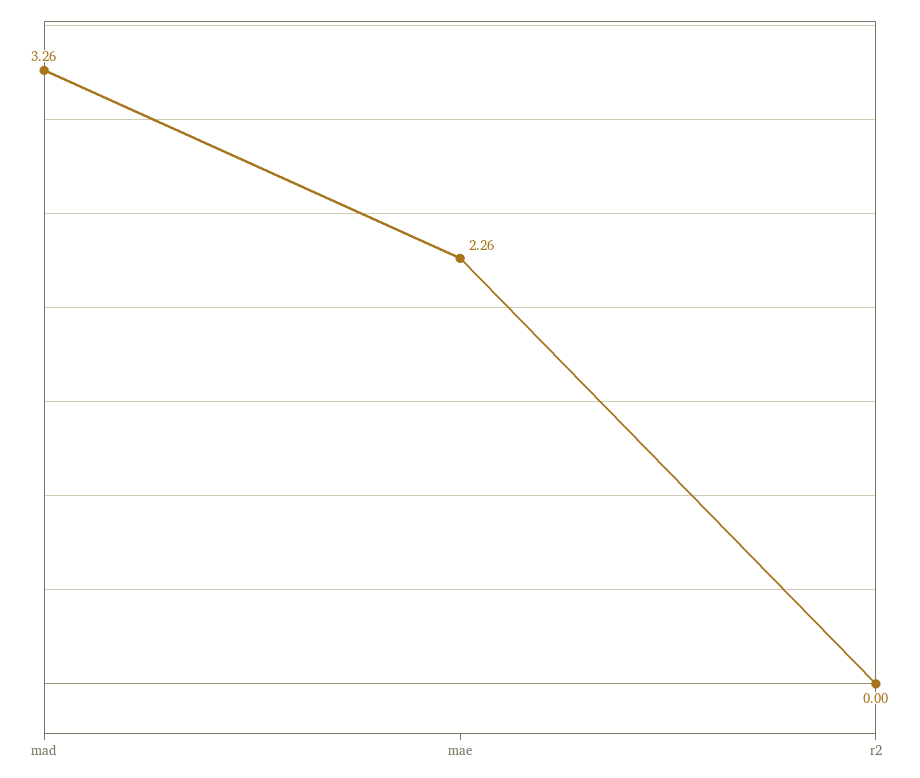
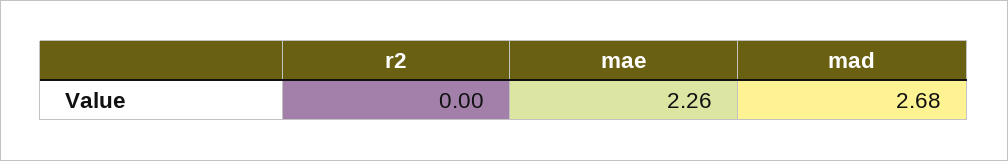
mad: 3.26 -> 2.68

